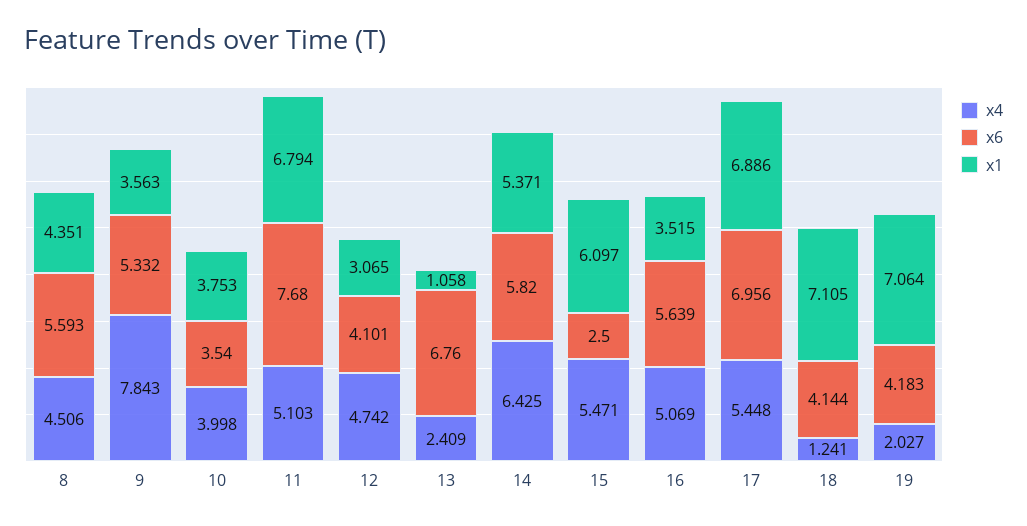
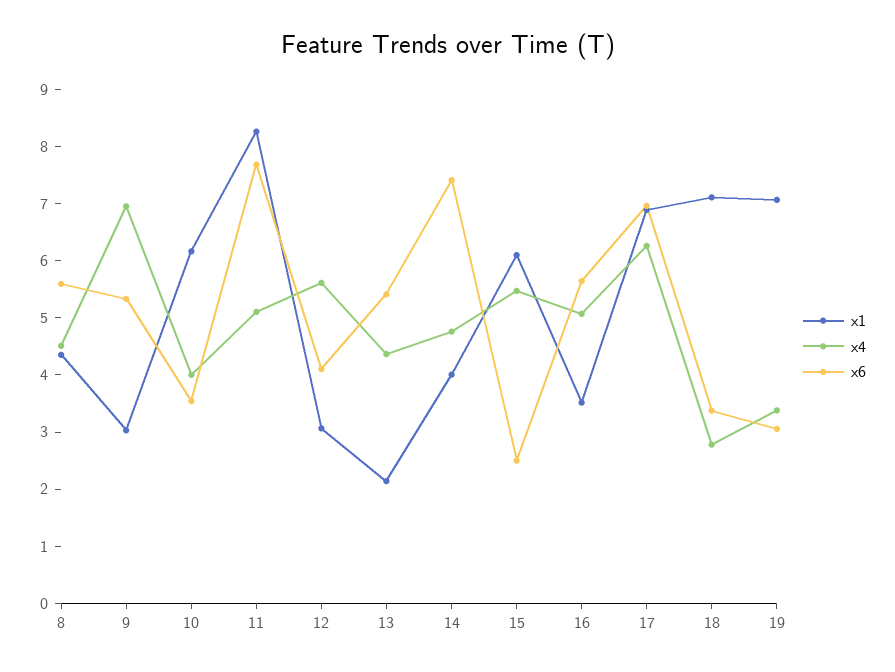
x4, 9: 7.843 -> 7
x1, 9: 3.563 -> 3
x1, 10: 3.753 -> 6.2
x1, 11: 6.794 -> 8.2
x4, 12: 4.742 -> 5.6
x4, 13: 2.409 -> 4.4
x6, 13: 6.76 -> 5.4
x1, 13: 1.058 -> 2.2
x4, 14: 6.425 -> 4.8
x6, 14: 5.82 -> 7.4
x1, 14: 5.371 -> 4
x4, 17: 5.448 -> 6.2
x4, 18: 1.241 -> 2.8
x6, 18: 4.144 -> 3.4
x4, 19: 2.027 -> 3.4
x6, 19: 4.183 -> 3

